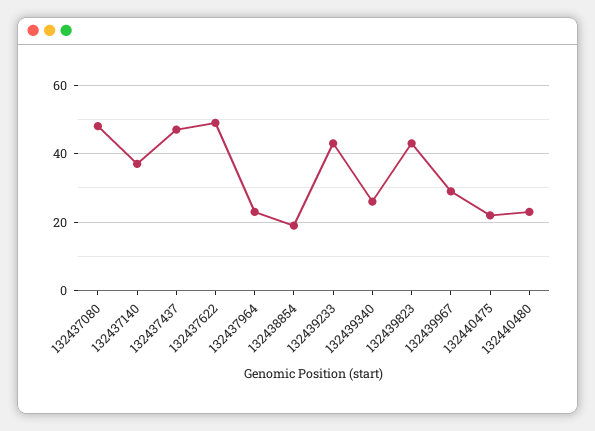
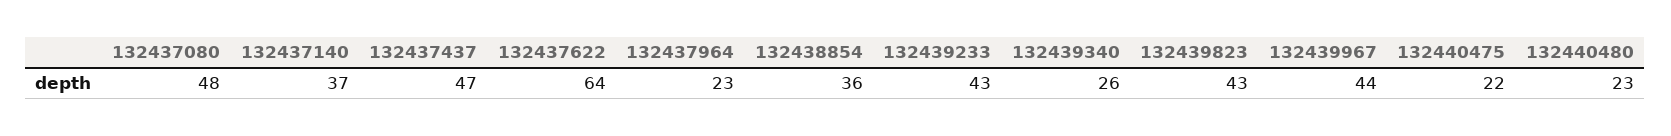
132437622: 50 -> 64
132438854: 20 -> 36
132439967: 30 -> 44

